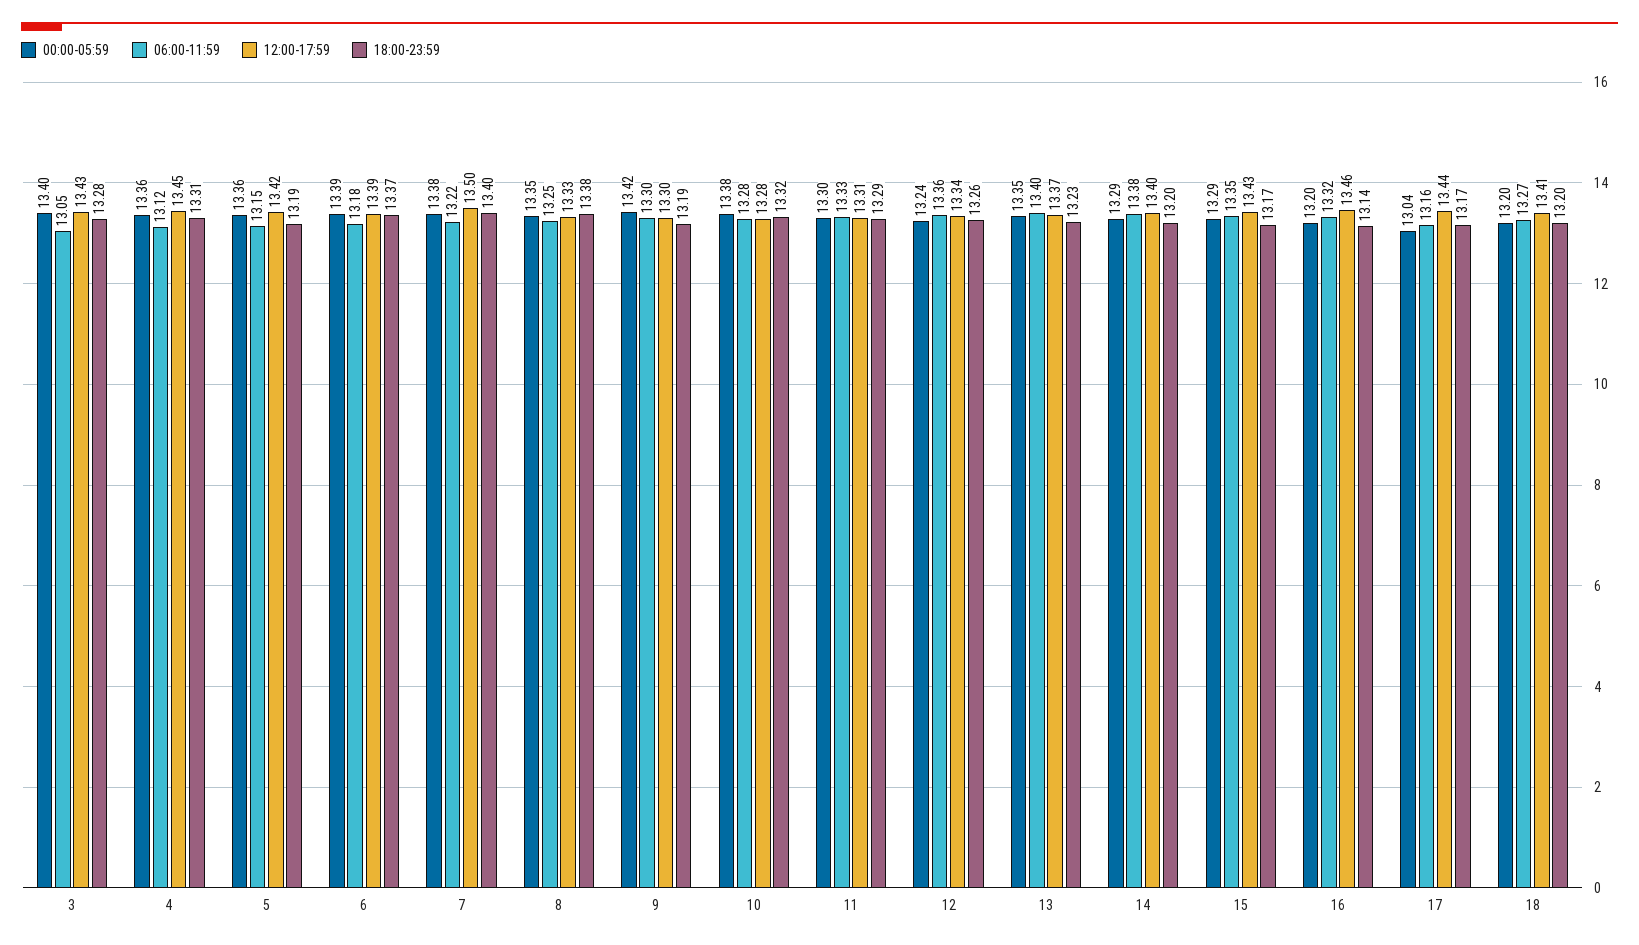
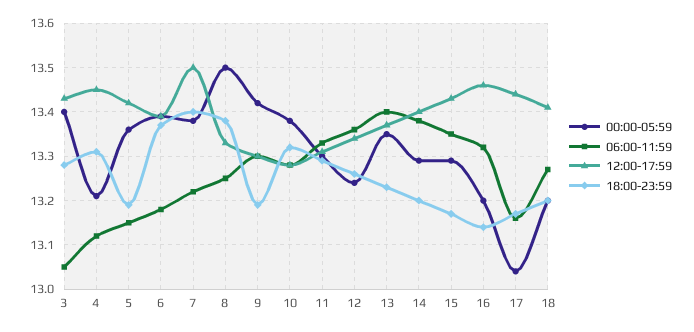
00:00-05:59, 4: 13.36 -> 13.2
00:00-05:59, 8: 13.35 -> 13.5

